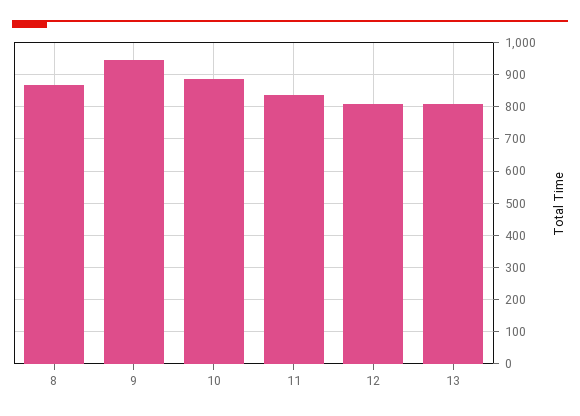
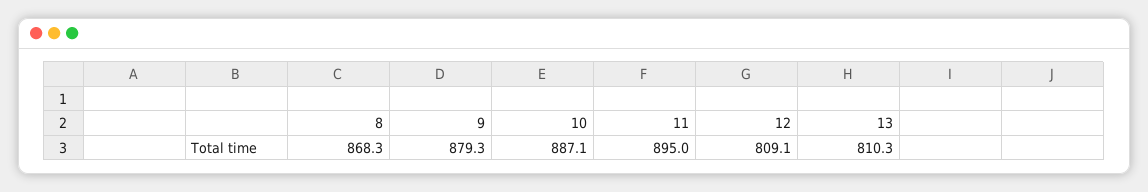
9: 940 -> 879.3
11: 840 -> 895

